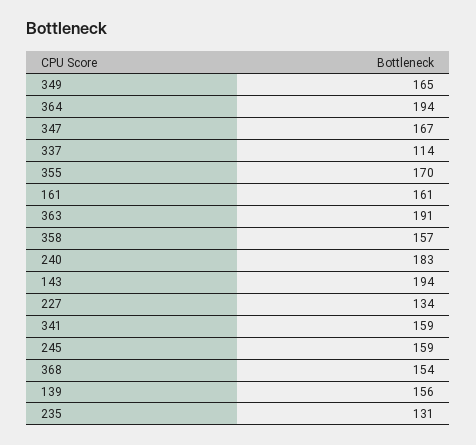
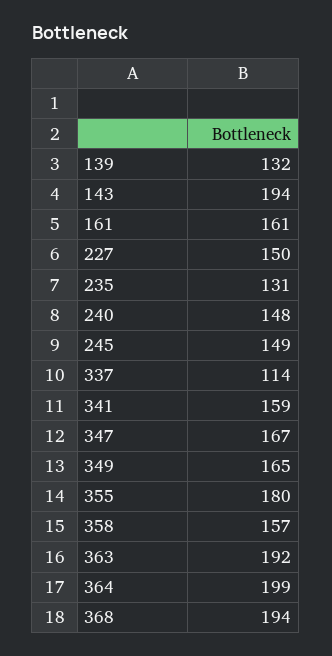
364: 194 -> 199
355: 170 -> 180
363: 191 -> 192
240: 183 -> 148
227: 134 -> 150
245: 159 -> 149
368: 154 -> 194
139: 156 -> 132

